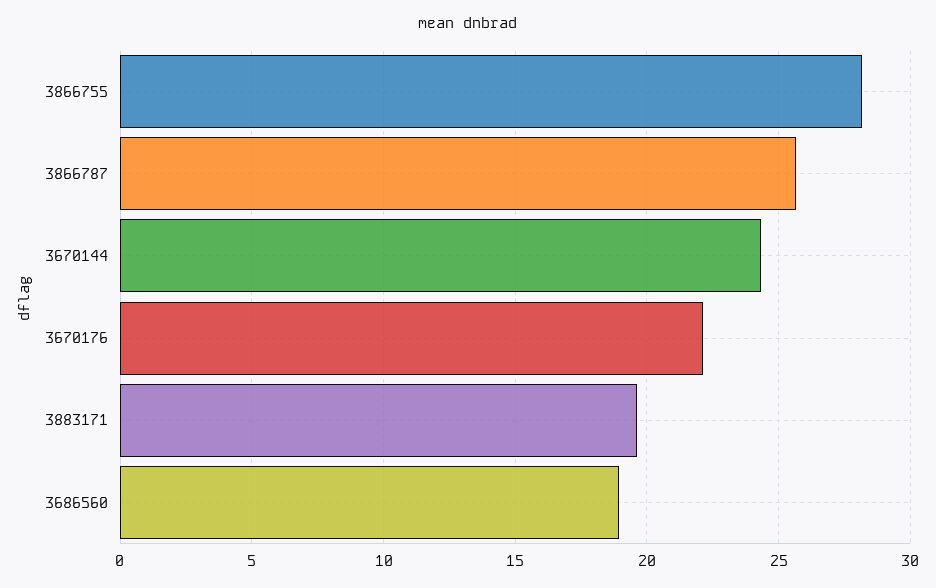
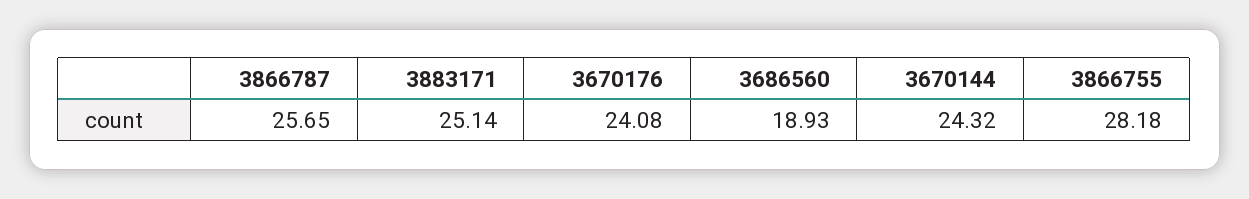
3670176: 22 -> 24.08
3883171: 19.5 -> 25.14

